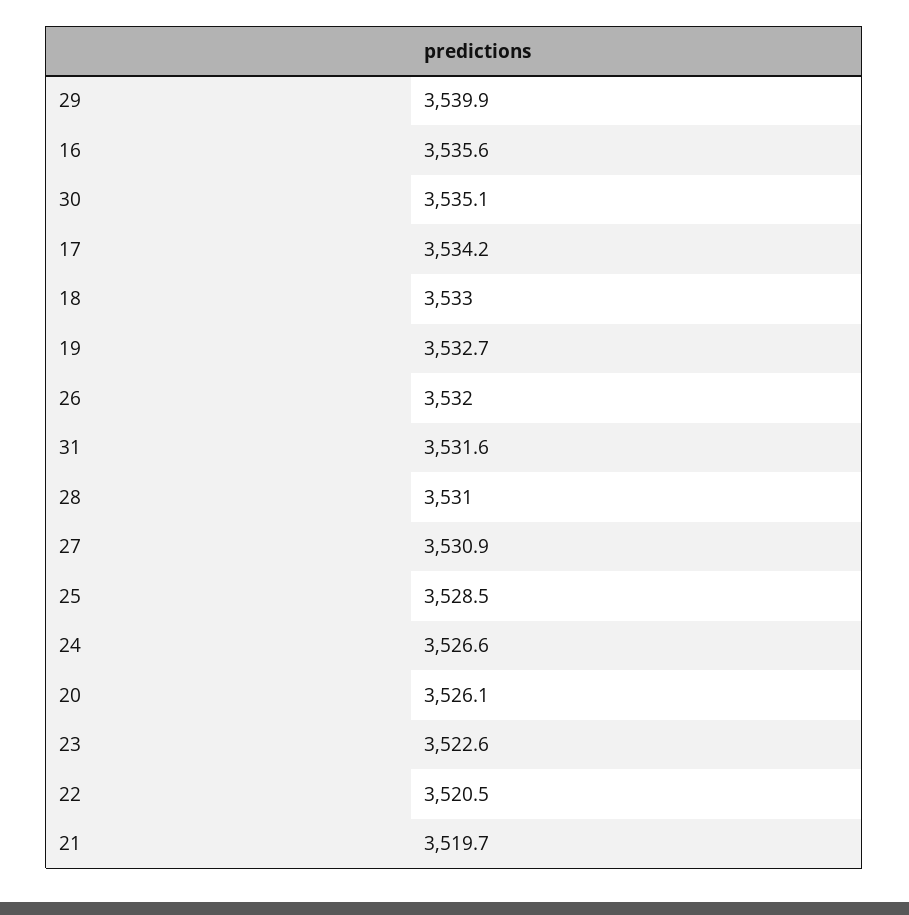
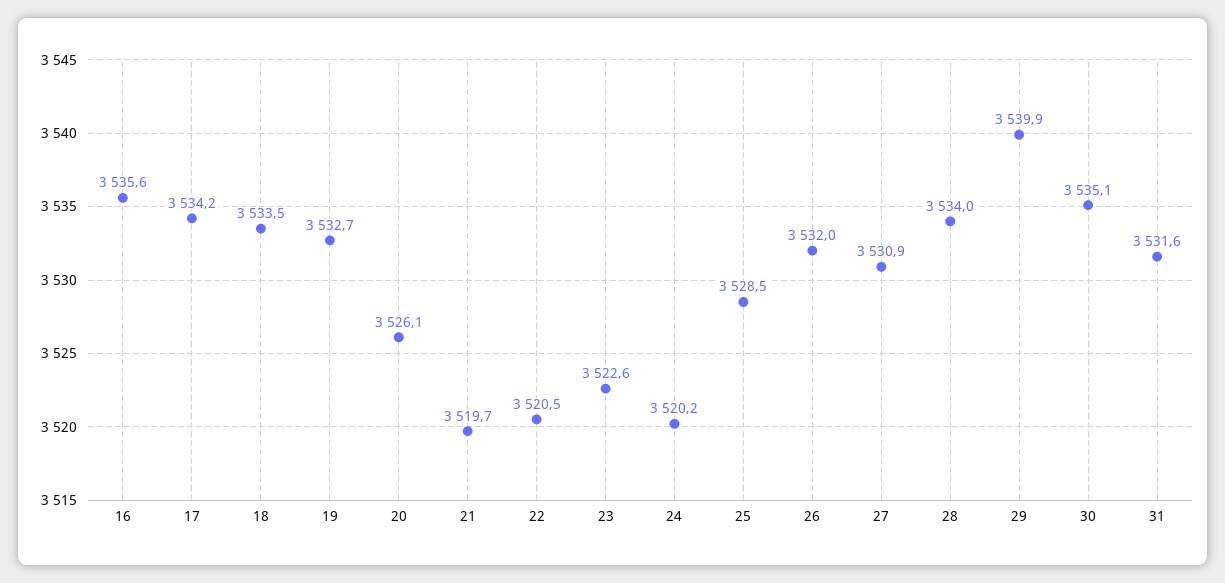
18: 3533 -> 3533.5
28: 3531 -> 3534
24: 3526.6 -> 3520.2

